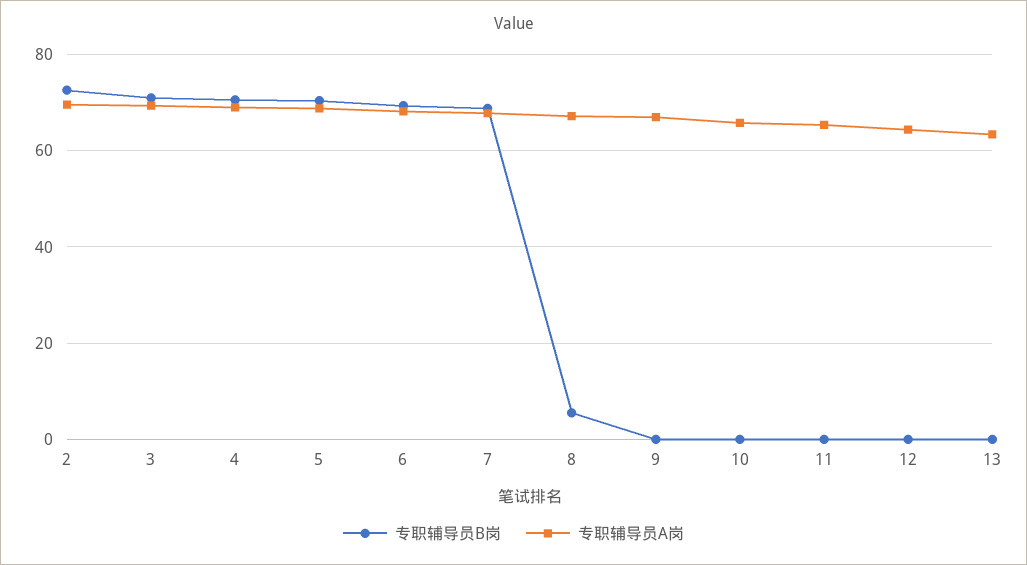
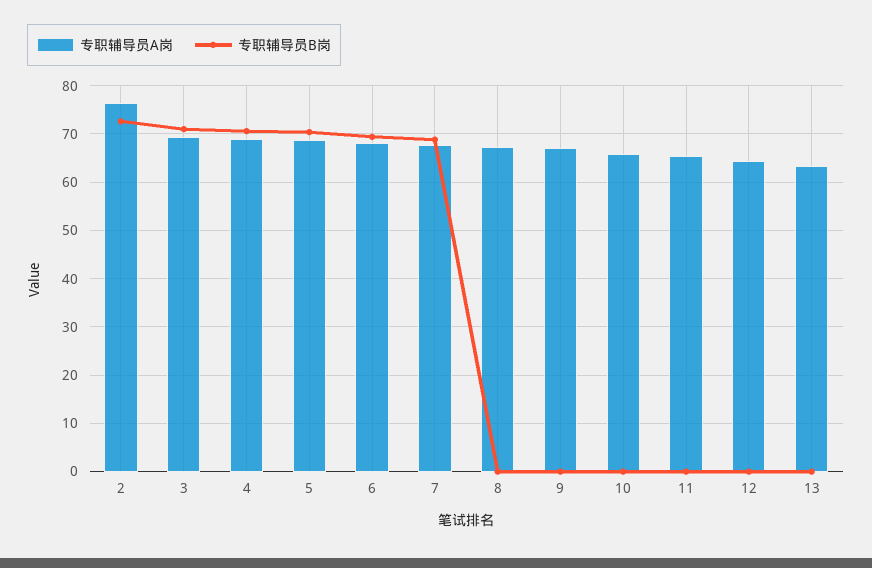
专职辅导员A岗, 2: 70 -> 76
专职辅导员B岗, 8: 6 -> 0

